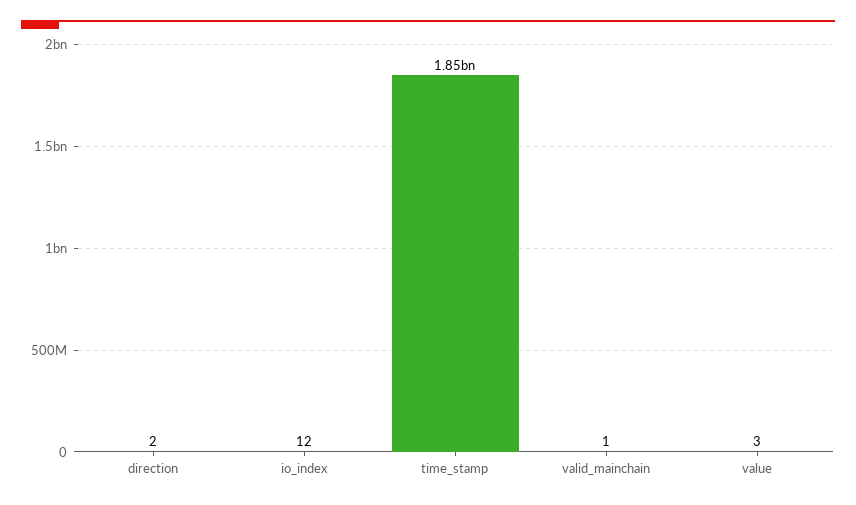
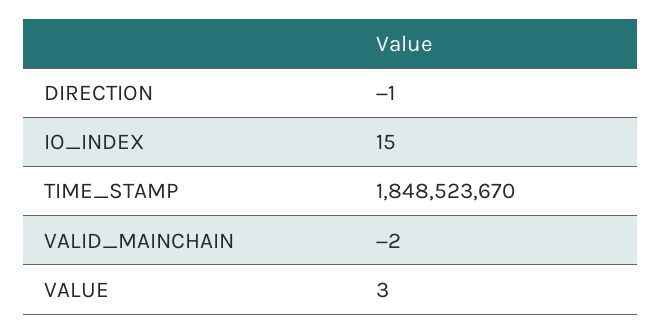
direction: 2 -> -1
io_index: 12 -> 15
valid_mainchain: 1 -> -2

